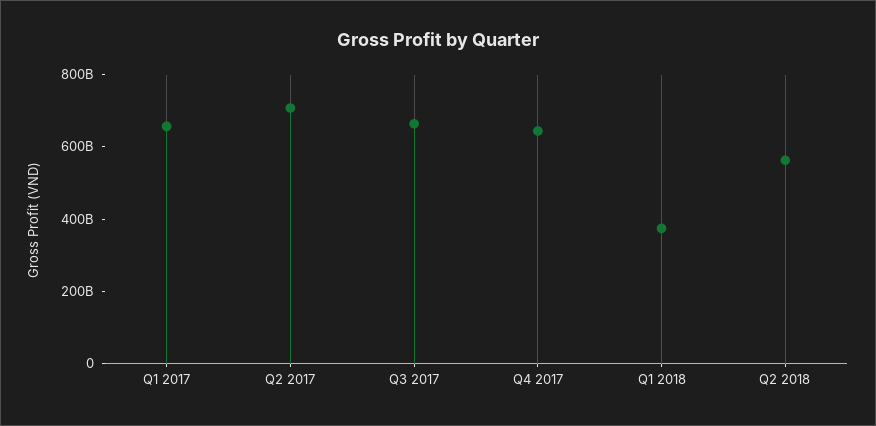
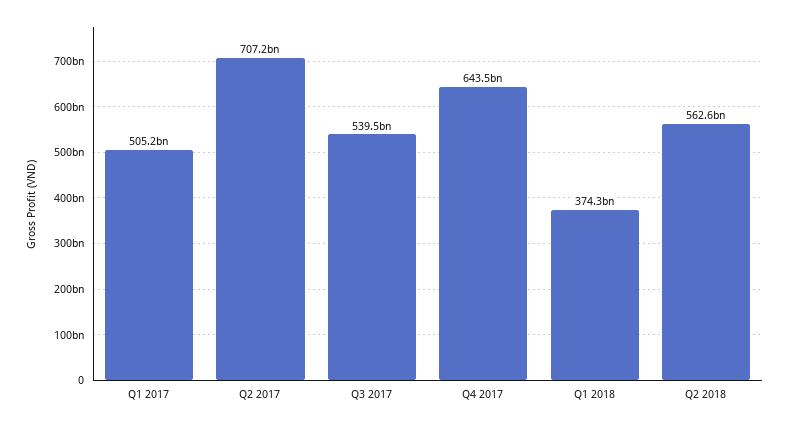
Q1 2017: 650000000000 -> 505200000000
Q3 2017: 650000000000 -> 539500000000

